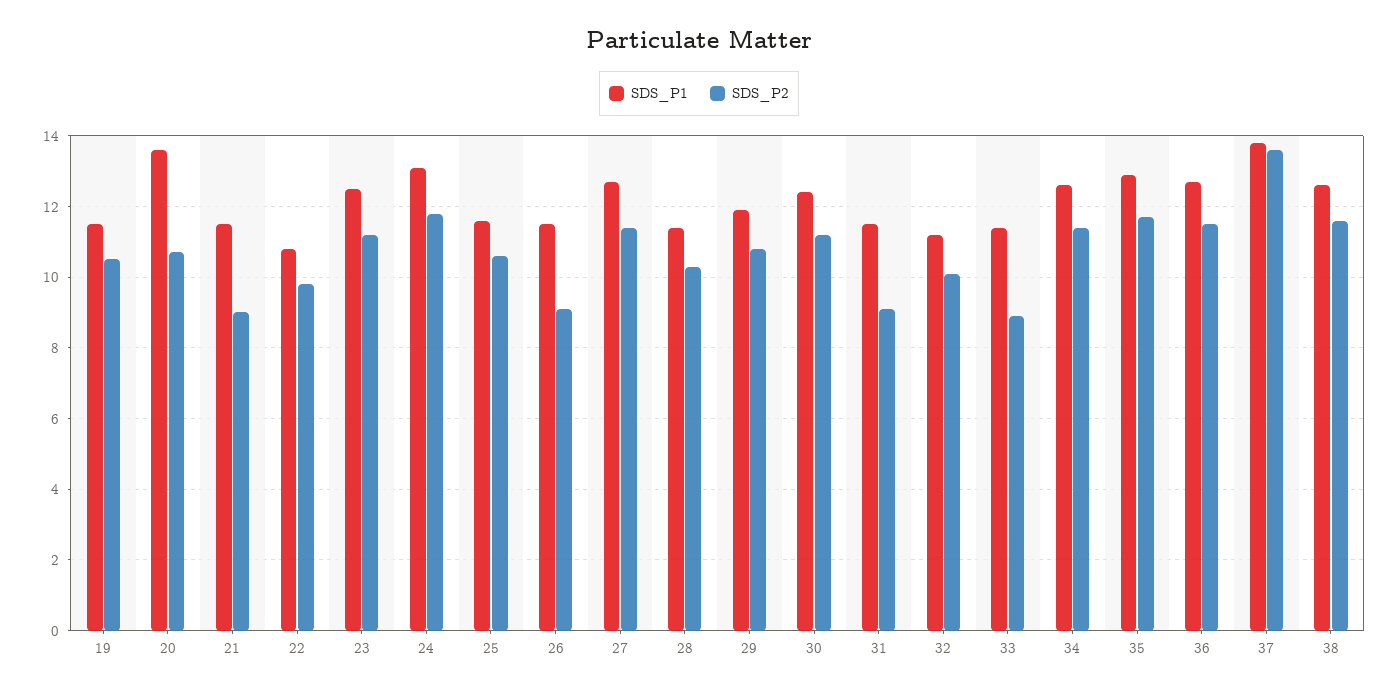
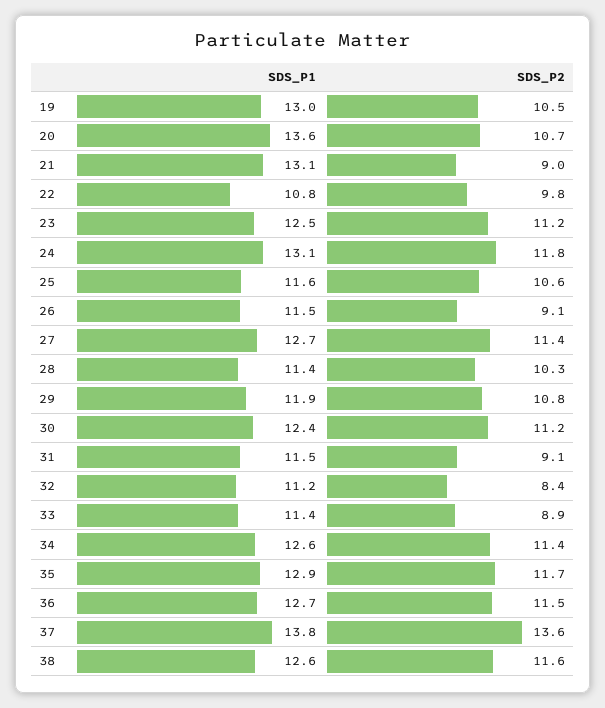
SDS_P1, 19: 11.5 -> 13
SDS_P1, 21: 11.5 -> 13.1
SDS_P2, 32: 10 -> 8.4

